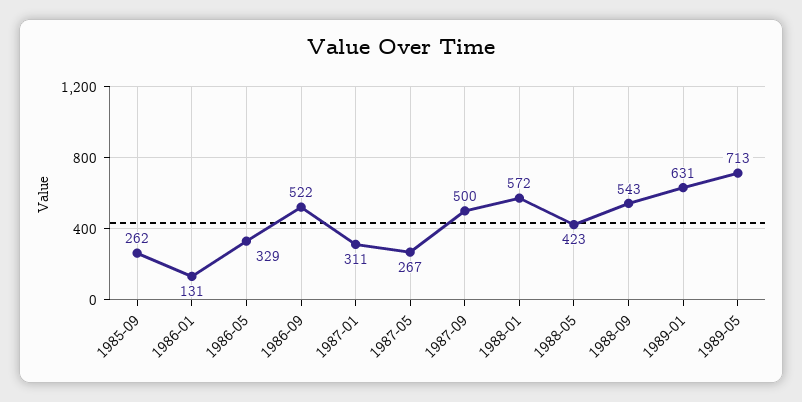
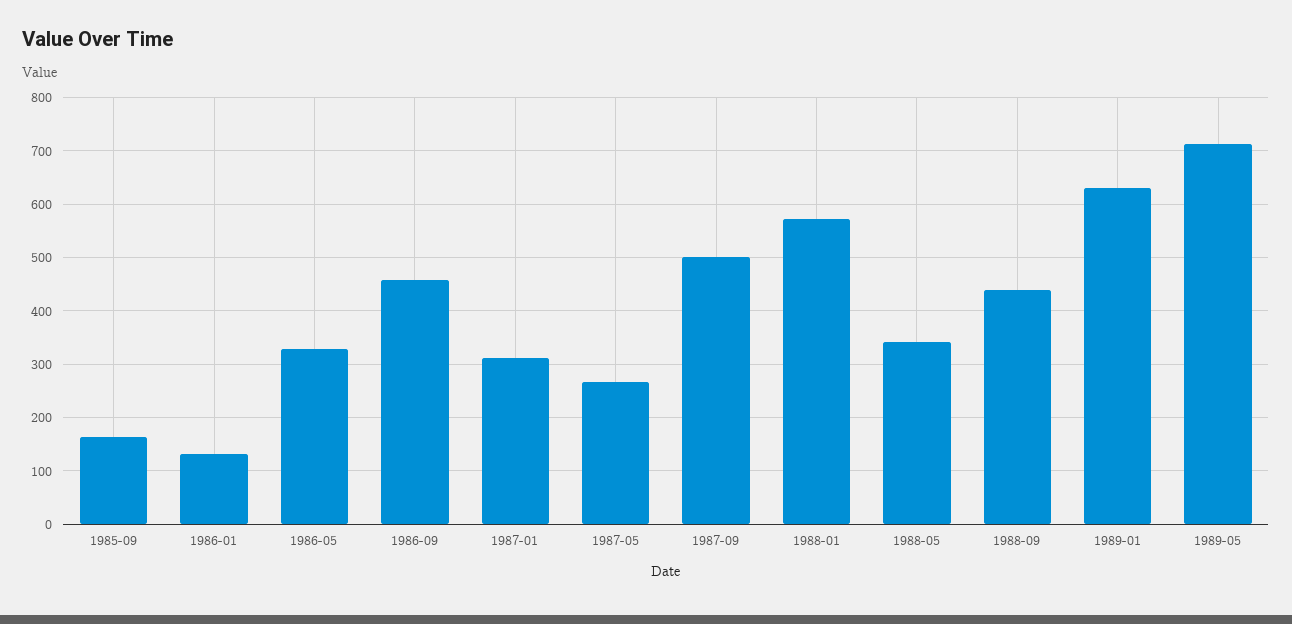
1985-09: 262 -> 160
1986-09: 522 -> 460
1988-05: 423 -> 340
1988-09: 543 -> 440

